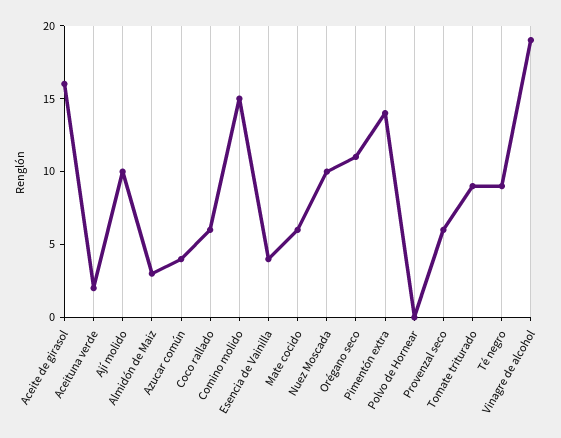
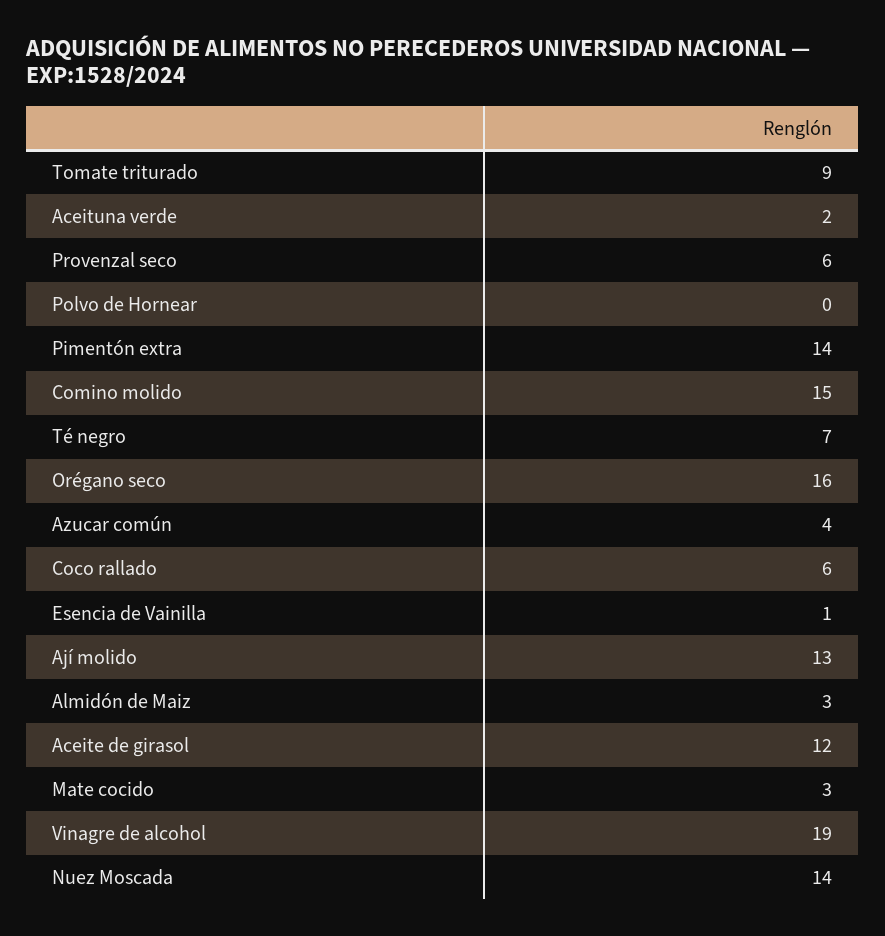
Aceite de girasol: 16 -> 12
Ají molido: 10 -> 13
Esencia de Vainilla: 4 -> 1
Mate cocido: 6 -> 3
Nuez Moscada: 10 -> 14
Orégano seco: 11 -> 16
Té negro: 9 -> 7

